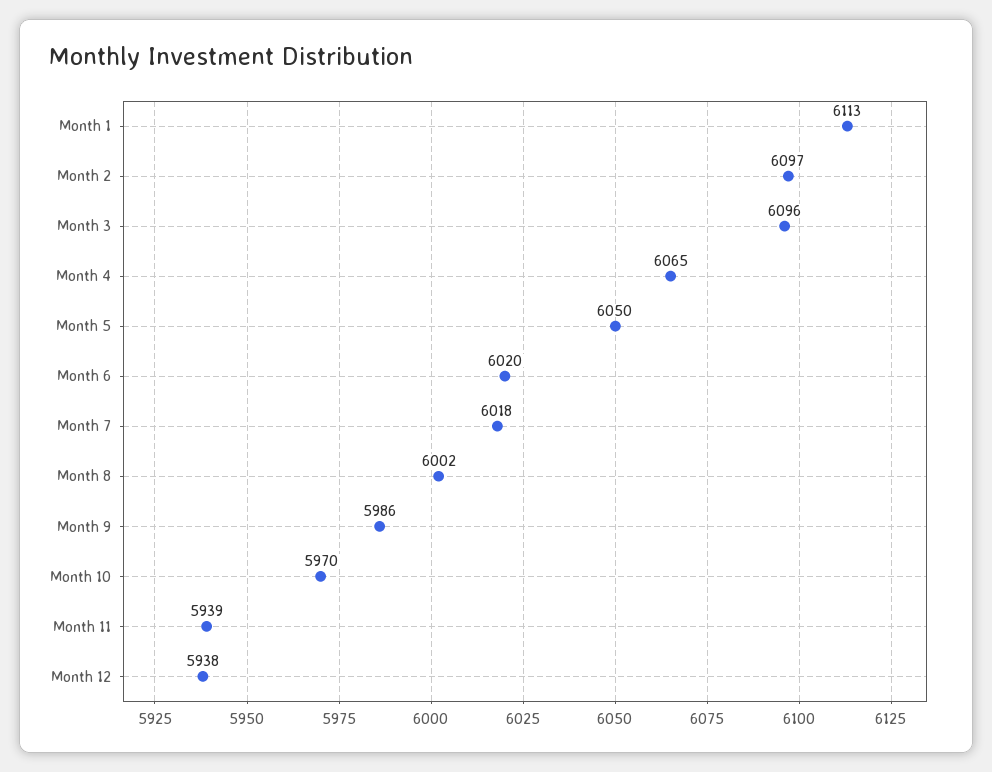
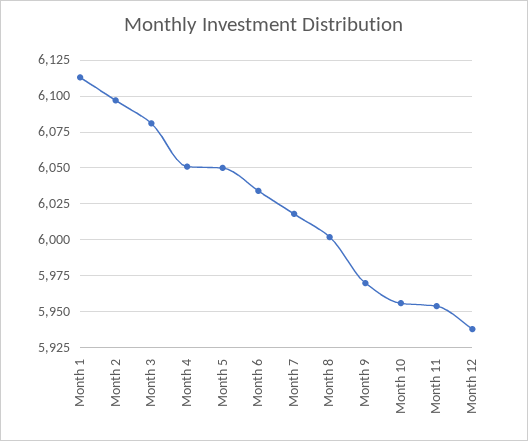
Month 3: 6096 -> 6080
Month 4: 6065 -> 6050
Month 6: 6020 -> 6035
Month 9: 5986 -> 5970
Month 10: 5970 -> 5955
Month 11: 5939 -> 5955

